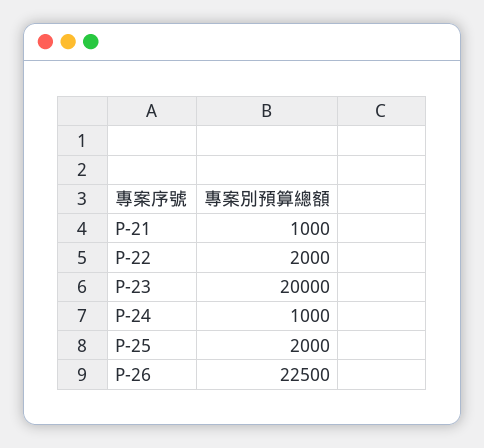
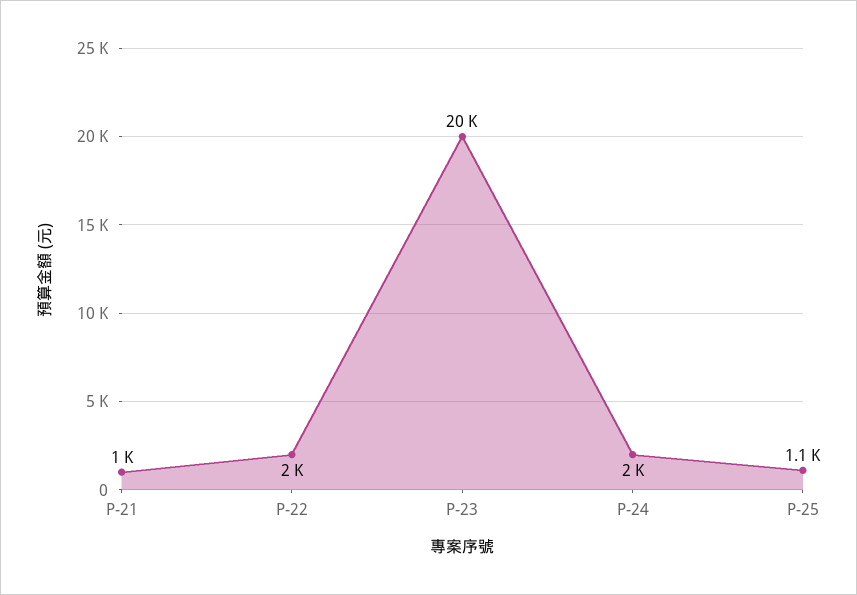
P-24: 1000 -> 2000
P-25: 2000 -> 1100
P-26: 22500 -> none

